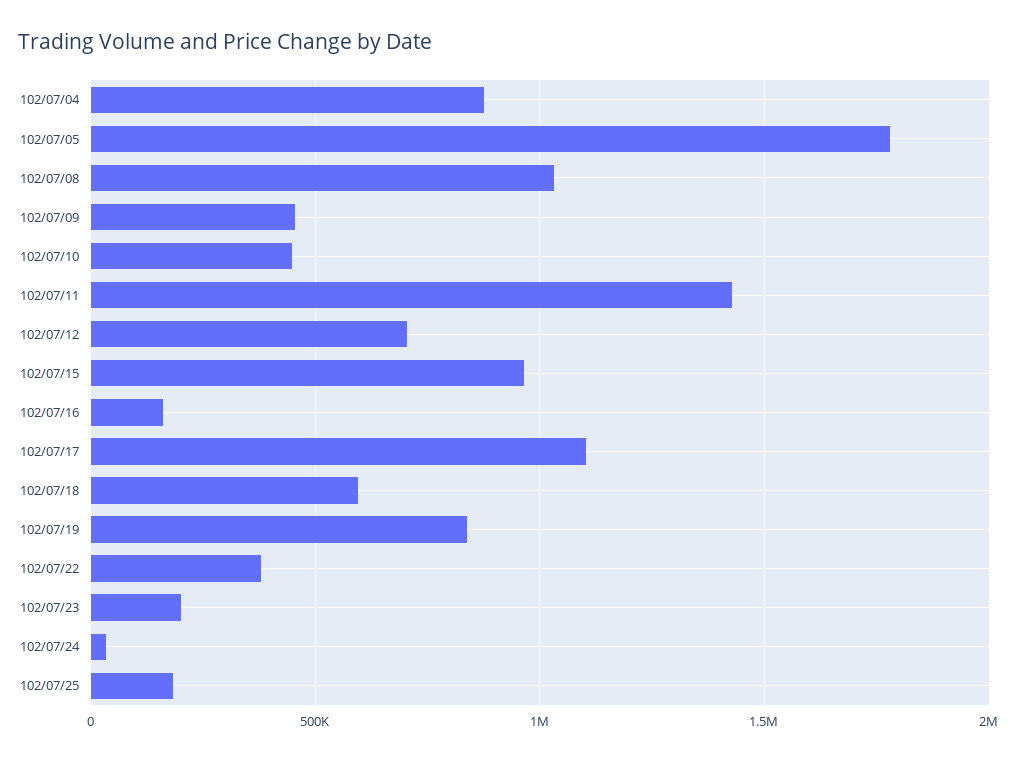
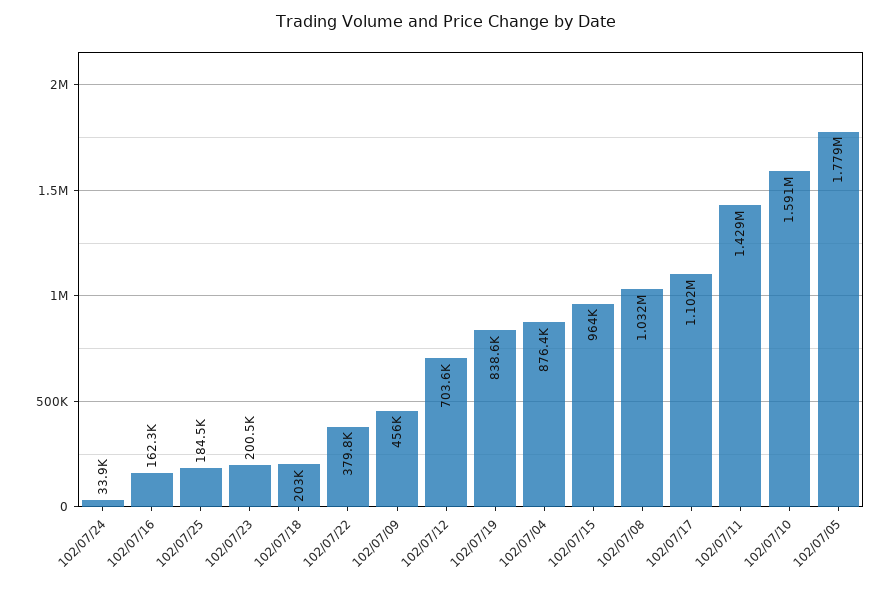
102/07/10: 450000 -> 1591000
102/07/18: 600000 -> 203000

